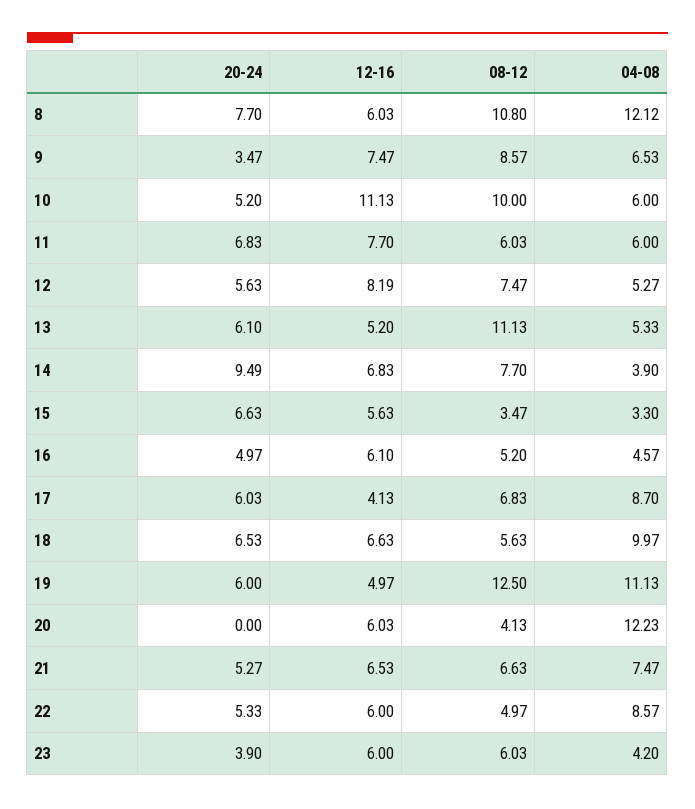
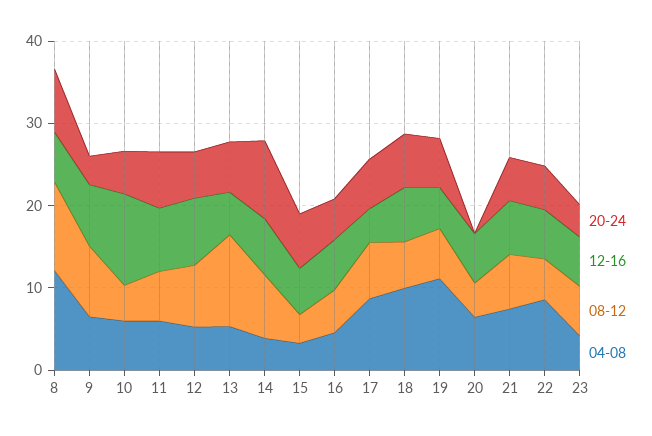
08-12, 10: 10 -> 4
08-12, 19: 12.5 -> 6
04-08, 20: 12.23 -> 6

